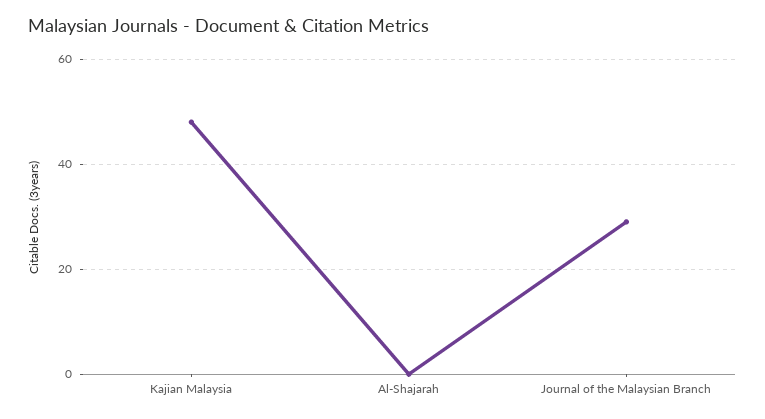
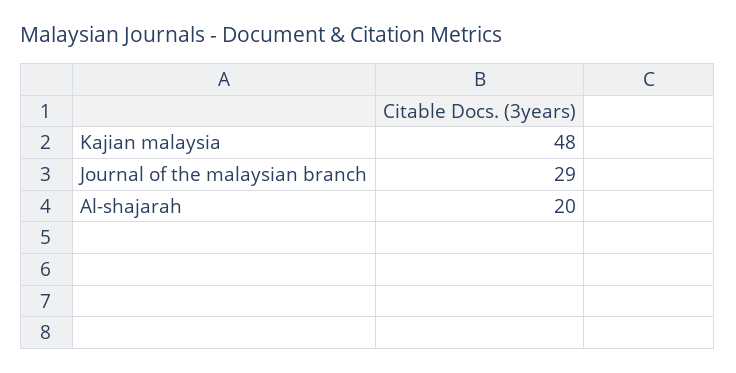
Al-Shajarah: 0 -> 20

